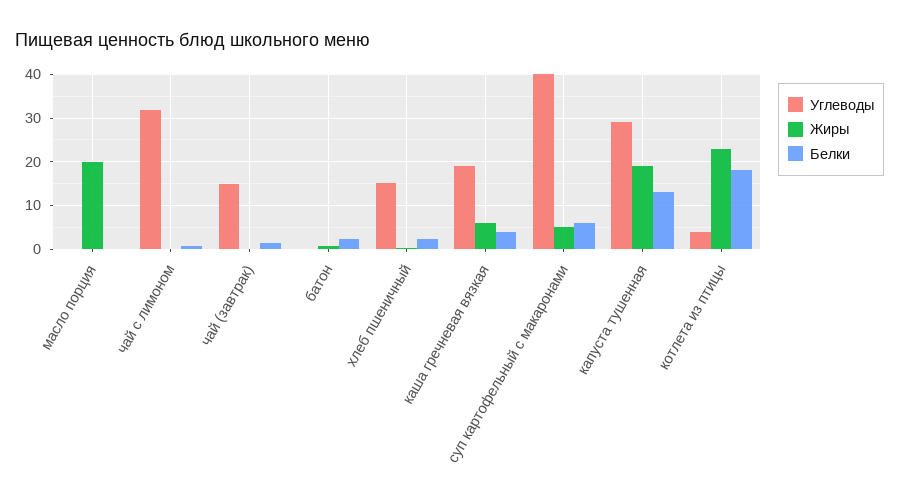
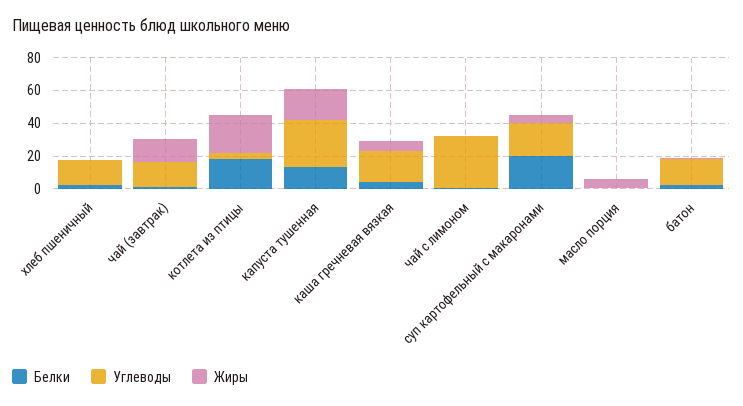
Жиры, масло порция: 20 -> 5
Жиры, чай (завтрак): 0 -> 15
Углеводы, батон: 0 -> 15
Углеводы, суп картофельный с макаронами: 40 -> 20
Белки, суп картофельный с макаронами: 6 -> 20

